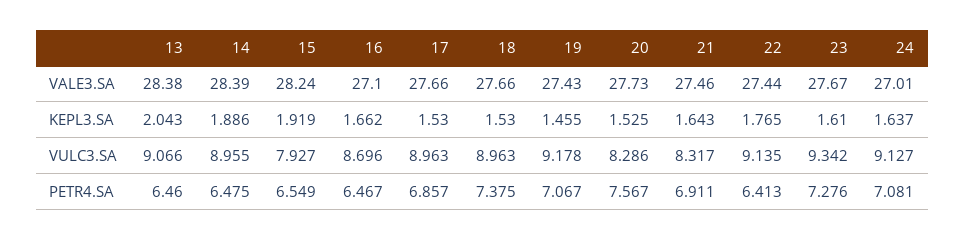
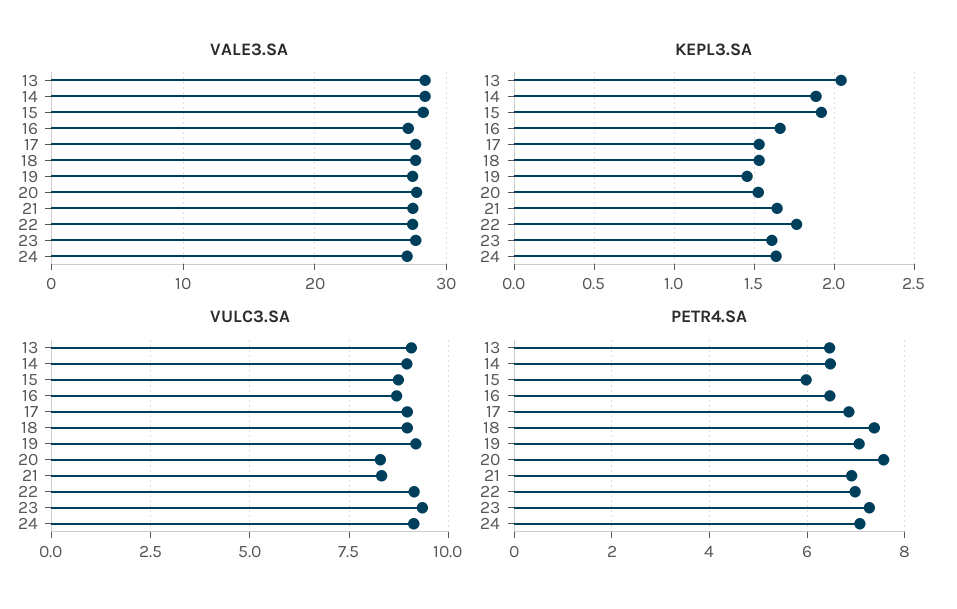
VULC3.SA, 15: 7.927 -> 8.75
PETR4.SA, 15: 6.549 -> 6
PETR4.SA, 22: 6.413 -> 7

